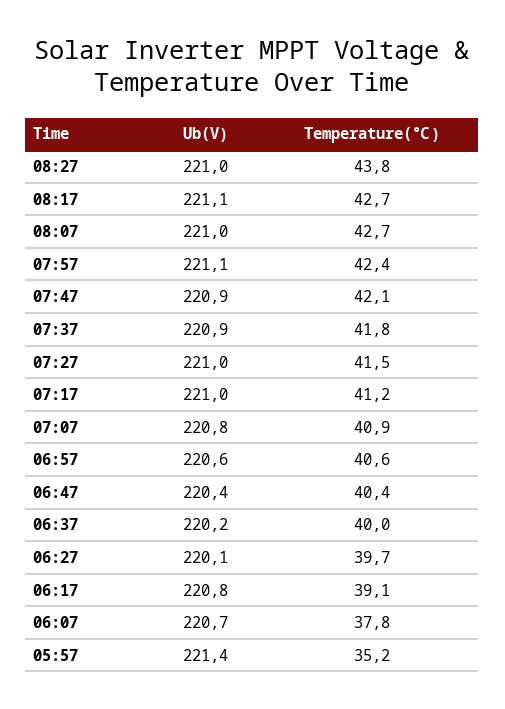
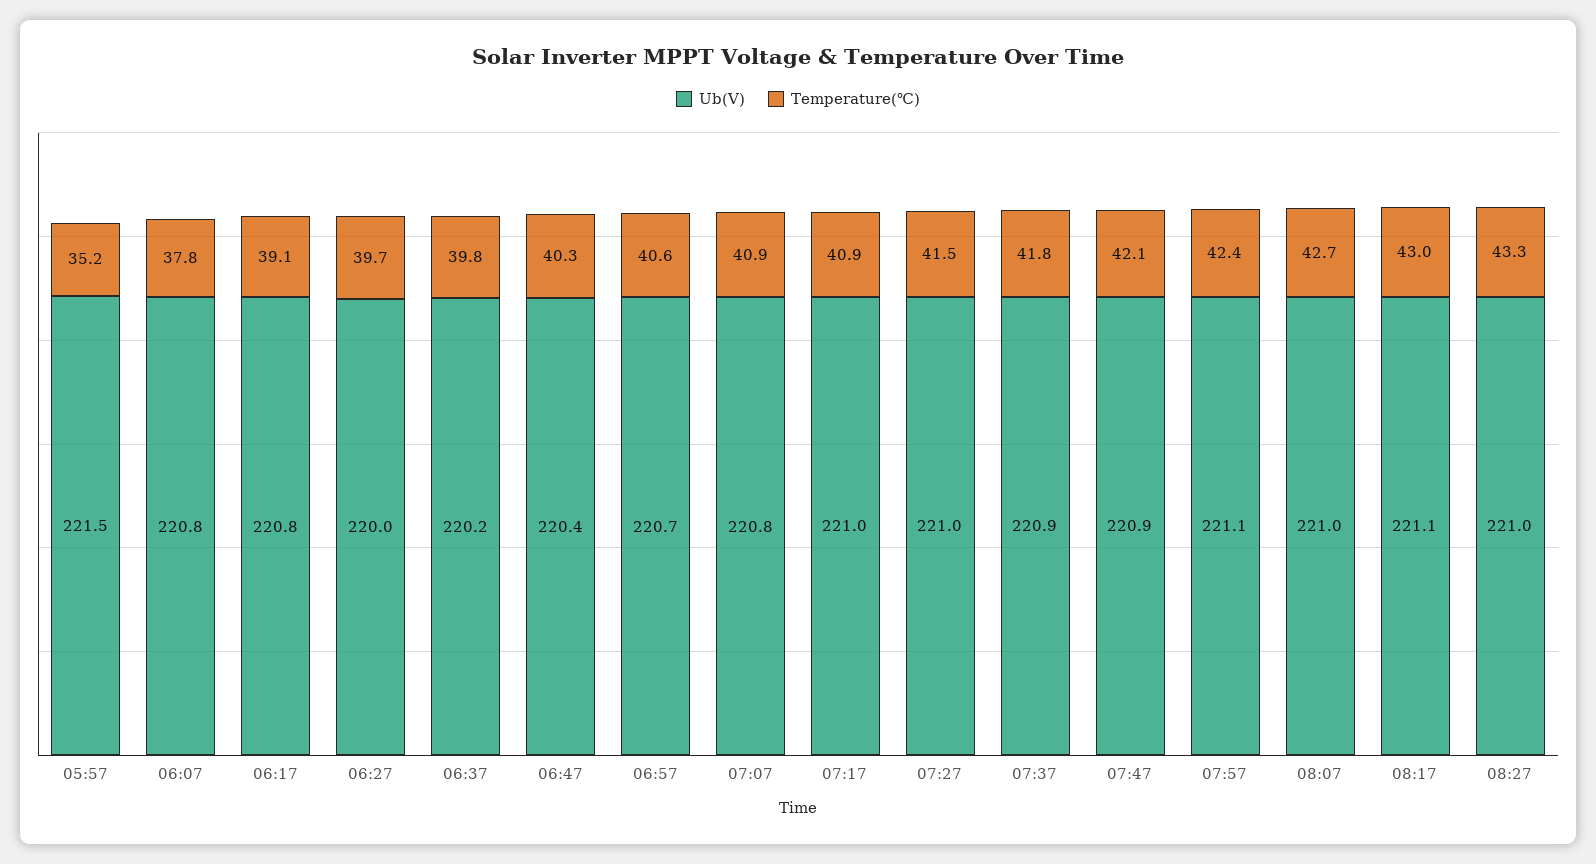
Temperature(℃), 08:27: 43.8 -> 43.3
Temperature(℃), 08:17: 42.7 -> 43
Temperature(℃), 07:17: 41.2 -> 40.9
Ub(V), 06:57: 220.6 -> 220.7
Temperature(℃), 06:47: 40.4 -> 40.3
Temperature(℃), 06:37: 40 -> 39.8
Ub(V), 06:27: 220.1 -> 220
Ub(V), 06:07: 220.7 -> 220.8
Ub(V), 05:57: 221.4 -> 221.5

